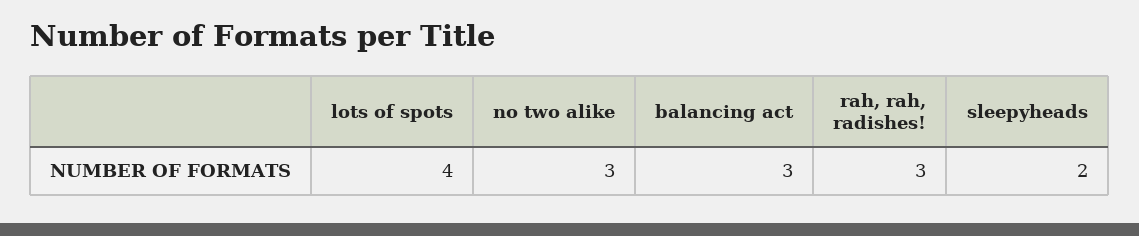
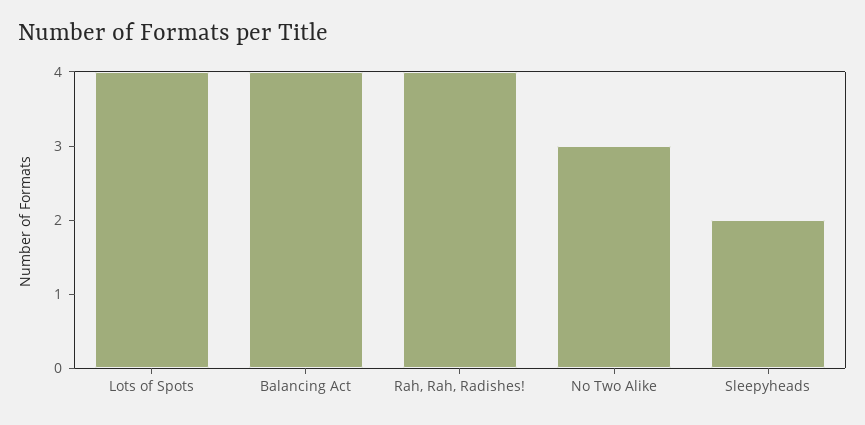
balancing act: 3 -> 4
rah, rah, radishes!: 3 -> 4

